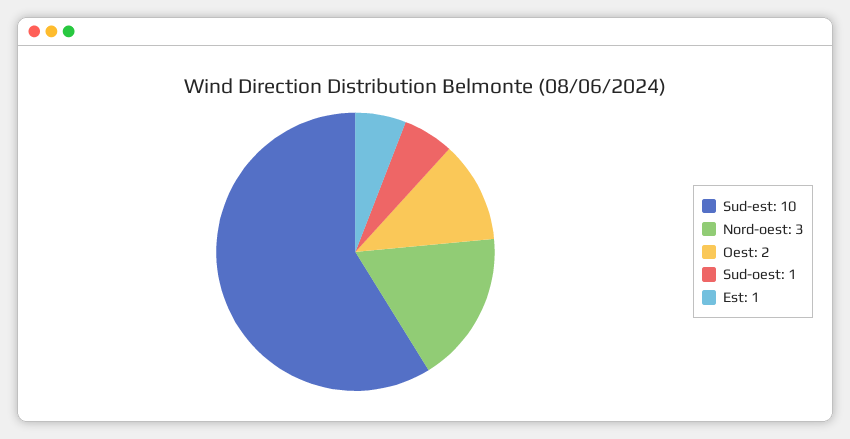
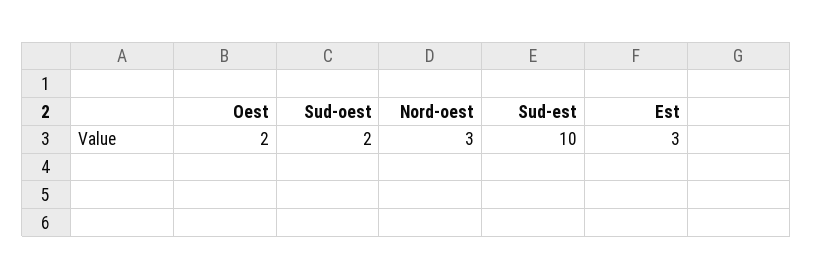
Sud-oest: 1 -> 2
Est: 1 -> 3

